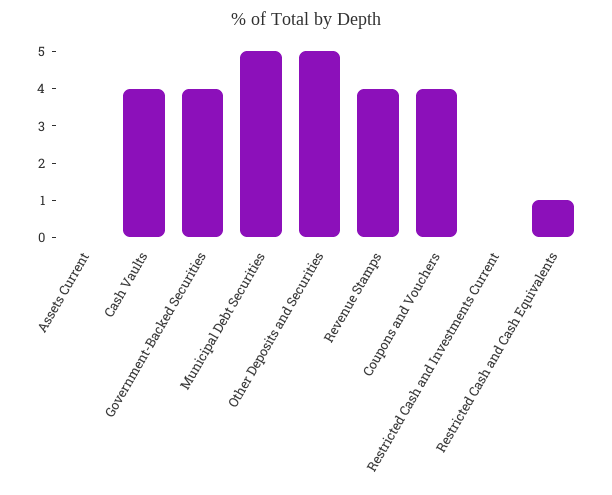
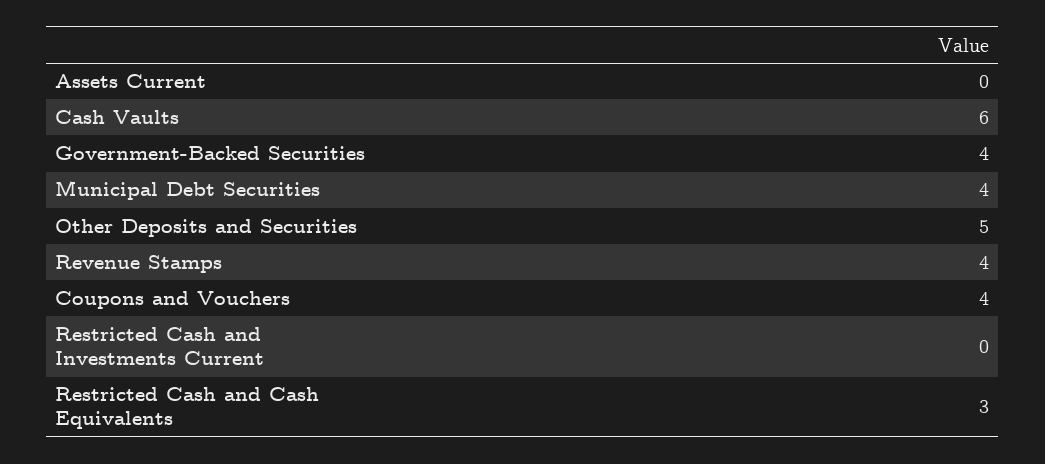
Cash Vaults: 4 -> 6
Municipal Debt Securities: 5 -> 4
Restricted Cash and Cash Equivalents: 1 -> 3

